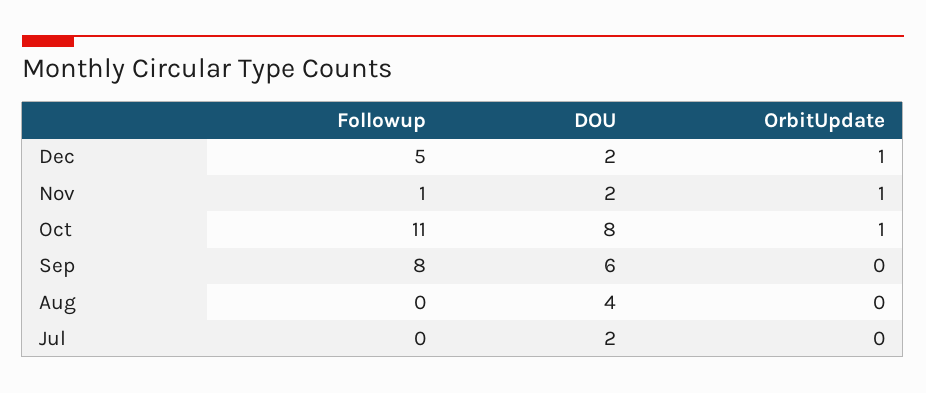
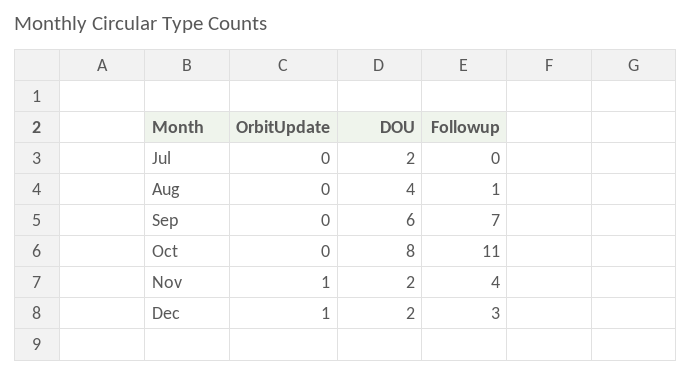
Followup, Dec: 5 -> 3
Followup, Nov: 1 -> 4
OrbitUpdate, Oct: 1 -> 0
Followup, Sep: 8 -> 7
Followup, Aug: 0 -> 1

